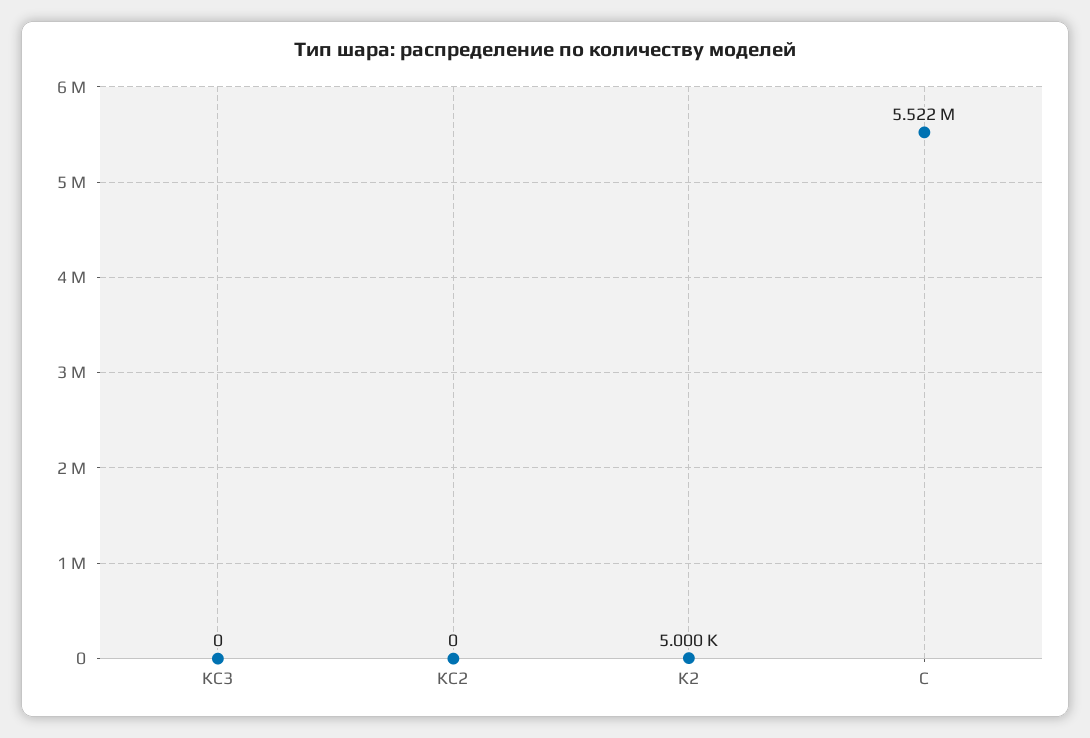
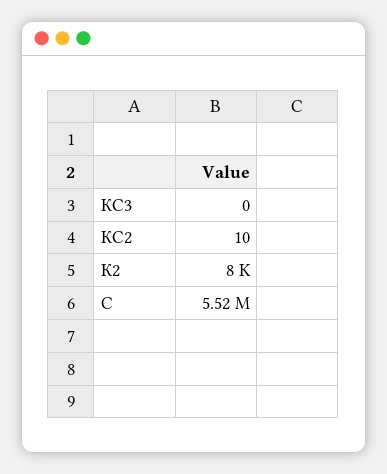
КС2: 0 -> 10
К2: 5000 -> 8000

